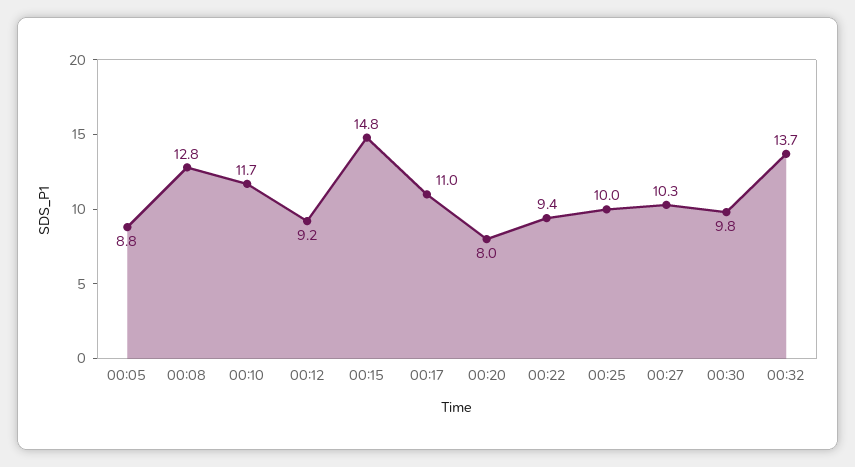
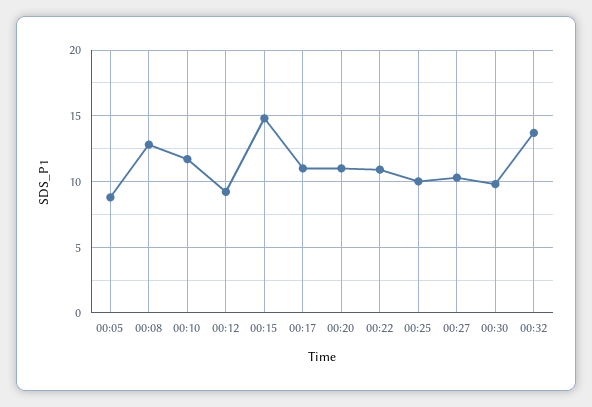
00:20: 8 -> 11
00:22: 9.4 -> 11

